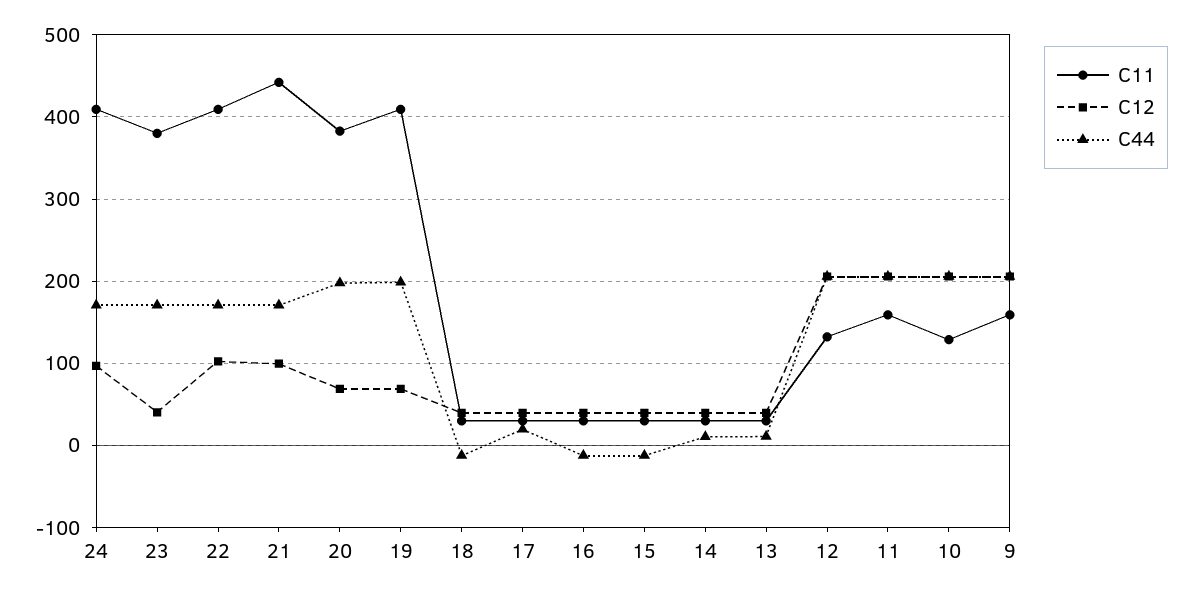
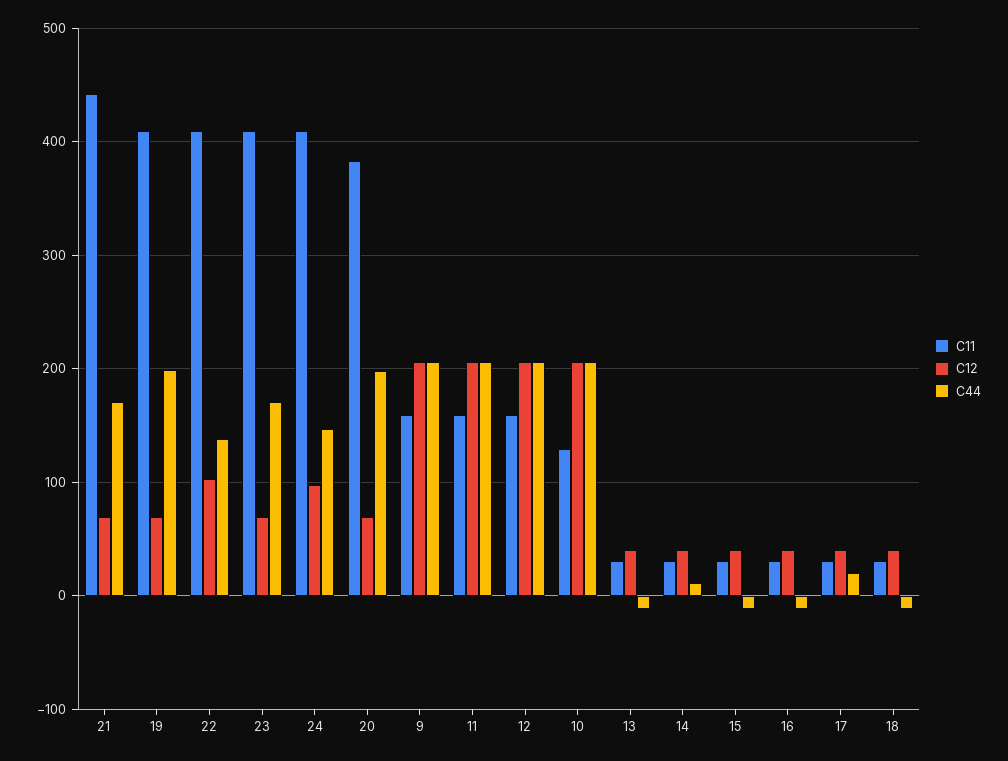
C44, 24: 170 -> 150
C11, 23: 380 -> 410
C12, 23: 40 -> 70
C44, 22: 170 -> 140
C12, 21: 100 -> 70
C44, 13: 10 -> -10
C11, 12: 130 -> 160

